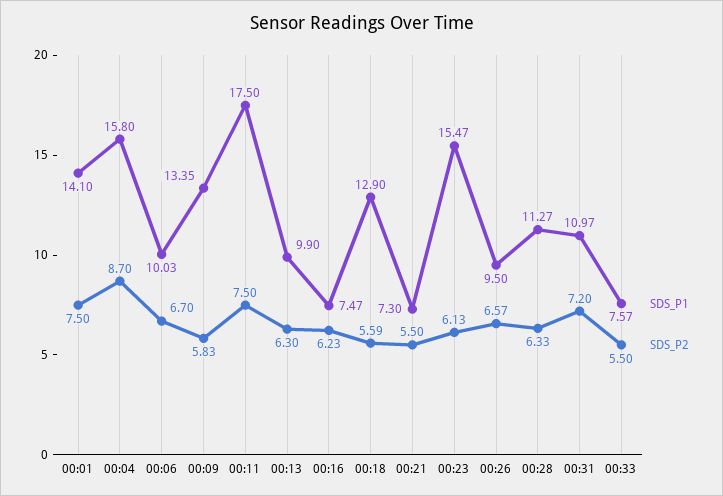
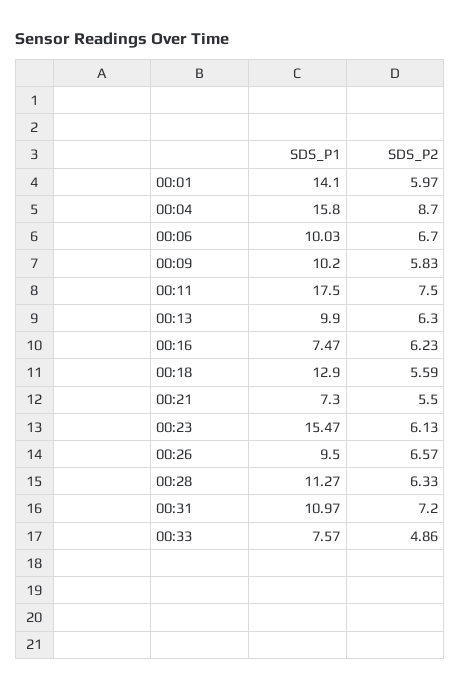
SDS_P2, 00:01: 7.5 -> 5.97
SDS_P1, 00:09: 13.35 -> 10.2
SDS_P2, 00:33: 5.5 -> 4.86

